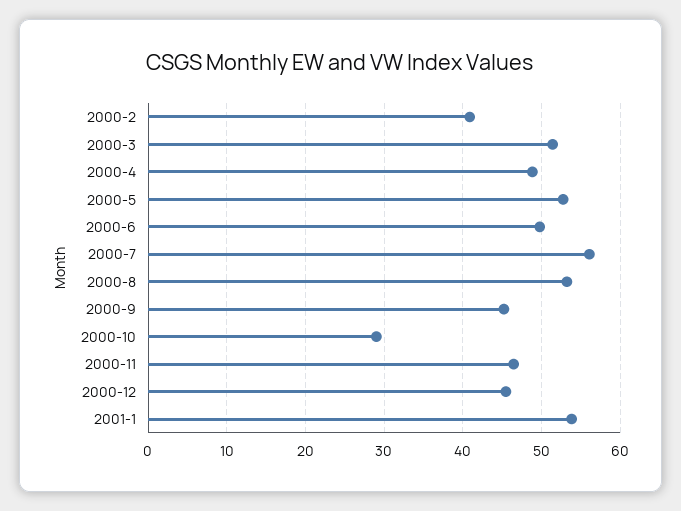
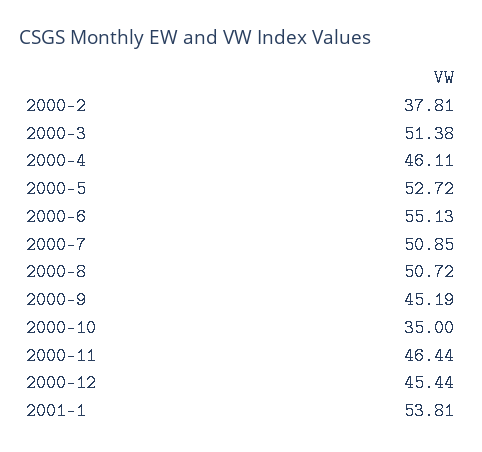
2000-2: 41 -> 37.81
2000-4: 49 -> 46.11
2000-6: 50 -> 55.13
2000-7: 56 -> 50.85
2000-8: 53 -> 50.72
2000-10: 29 -> 35

